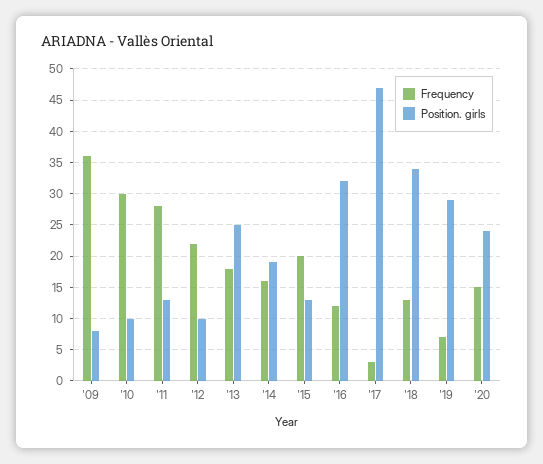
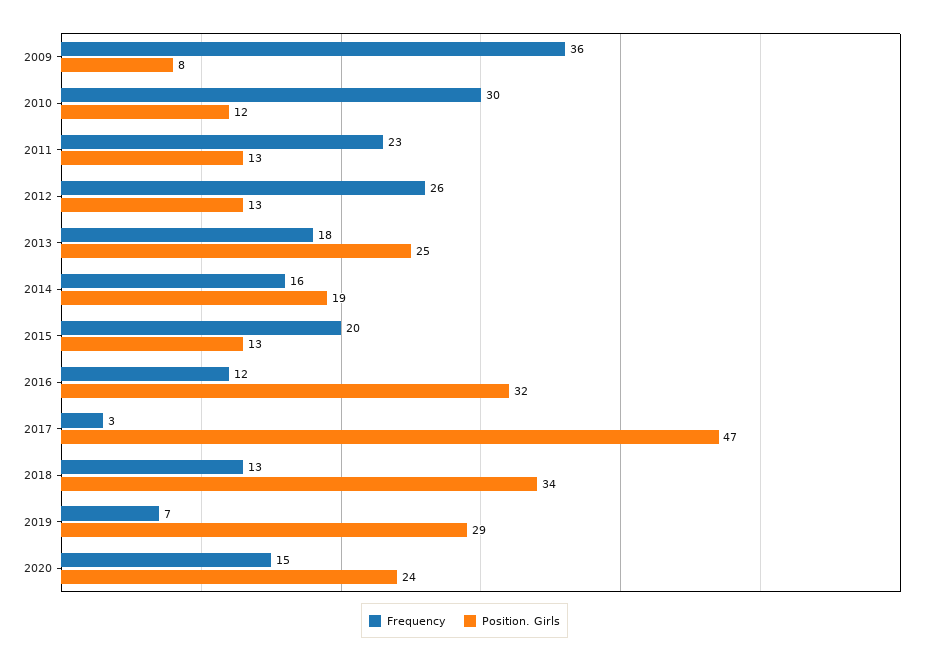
Position. girls, '10: 10 -> 12
Frequency, '11: 28 -> 23
Frequency, '12: 22 -> 26
Position. girls, '12: 10 -> 13

